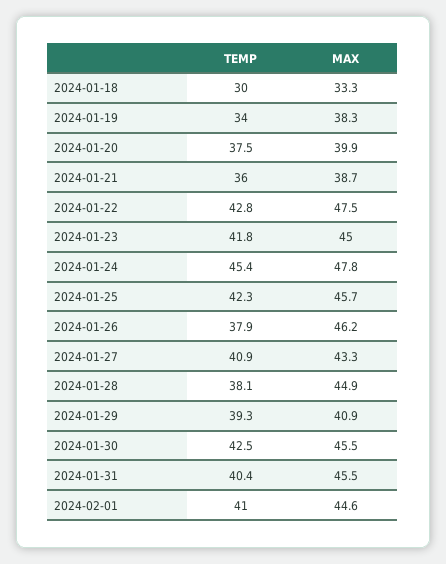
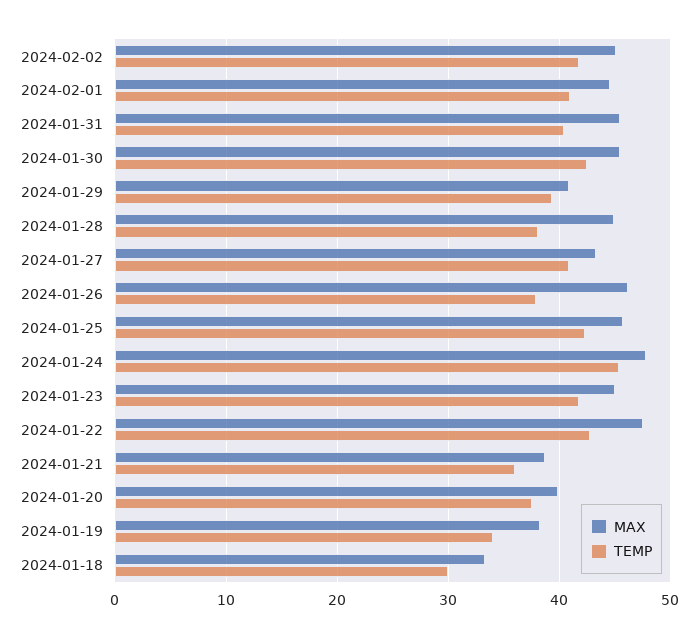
MAX, 2024-02-02: none -> 45
TEMP, 2024-02-02: none -> 42

